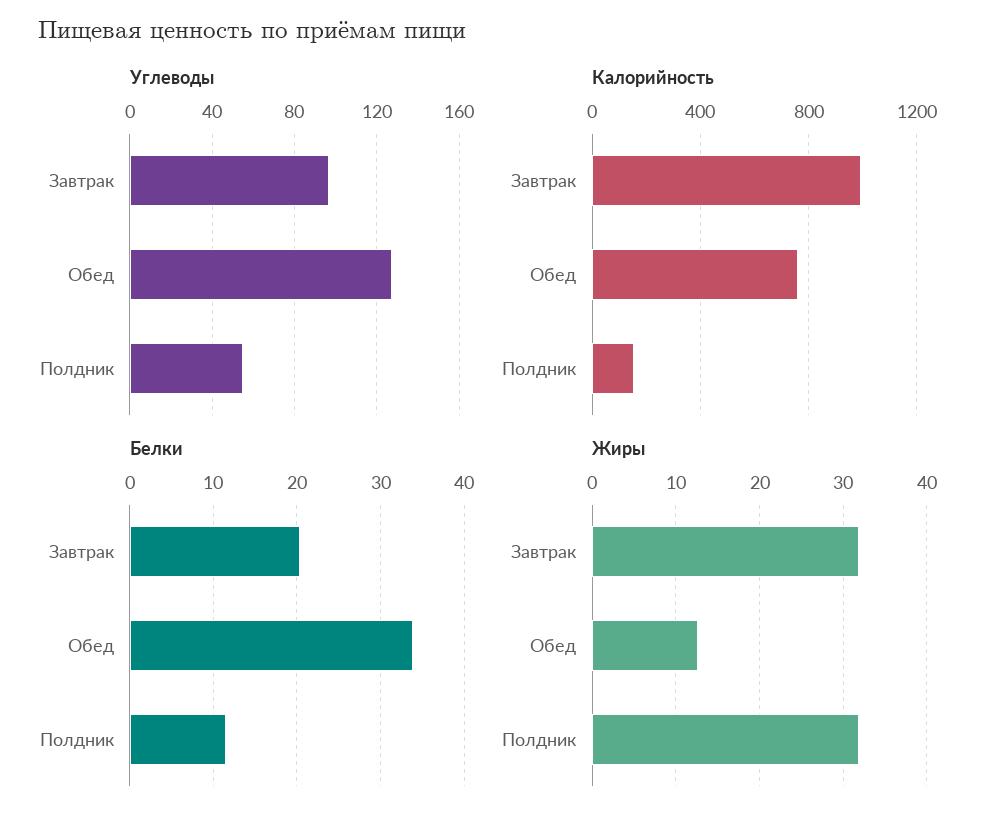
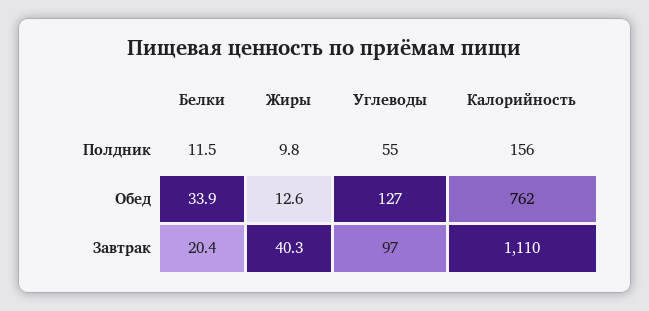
Калорийность, Завтрак: 1000 -> 1110
Жиры, Завтрак: 32 -> 40.3
Жиры, Полдник: 32 -> 9.8

